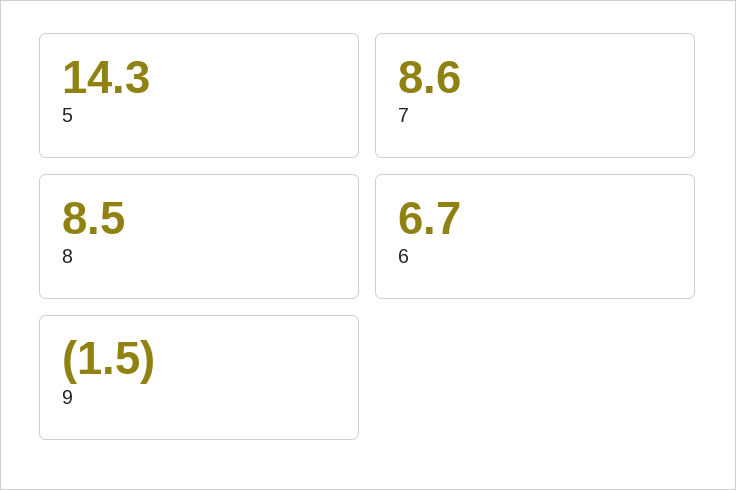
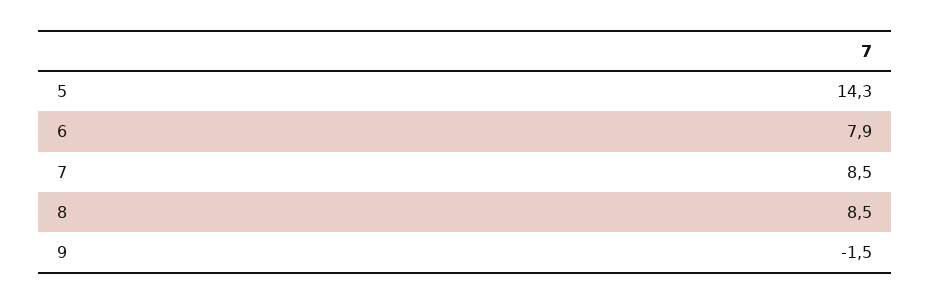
7: 8.6 -> 8.5
6: 6.7 -> 7.9

